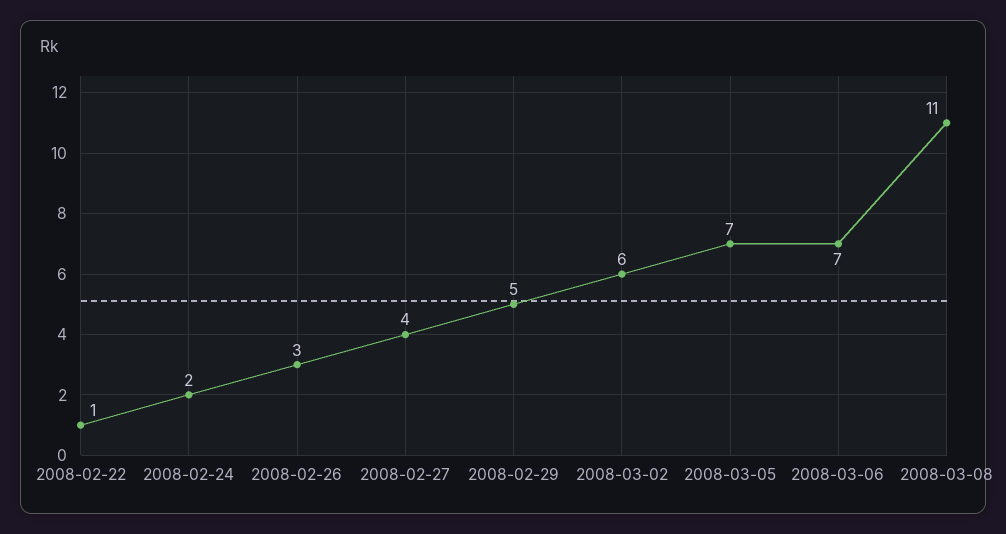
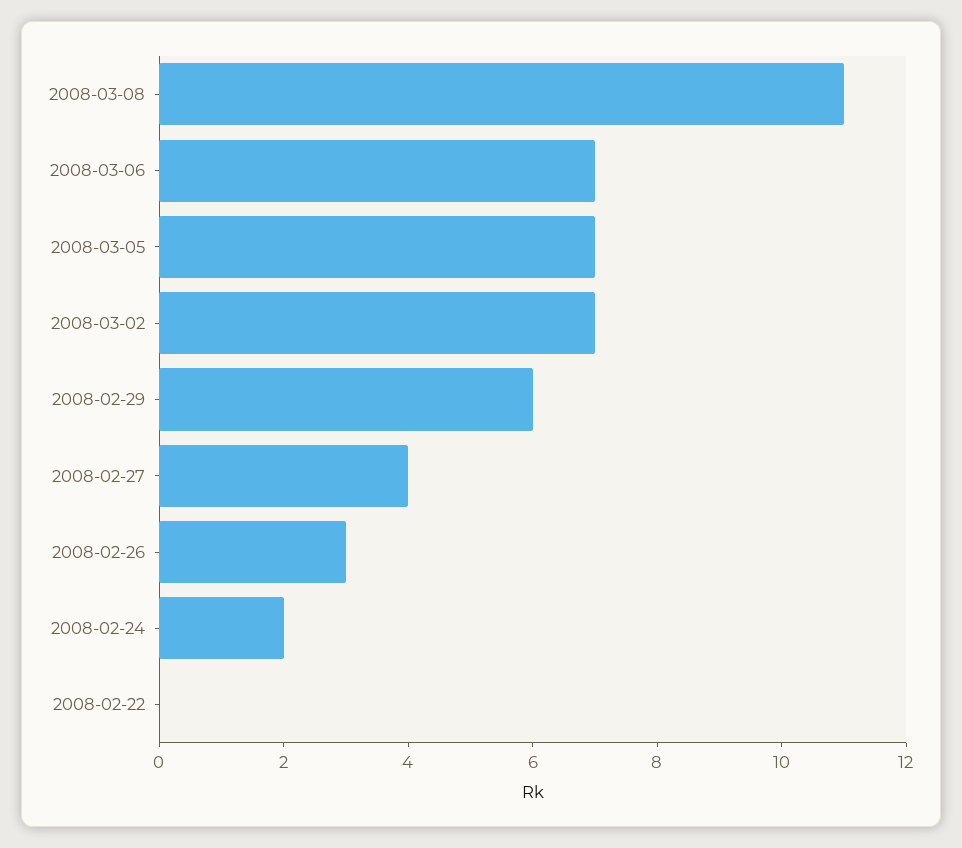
2008-02-22: 1 -> 0
2008-02-29: 5 -> 6
2008-03-02: 6 -> 7

